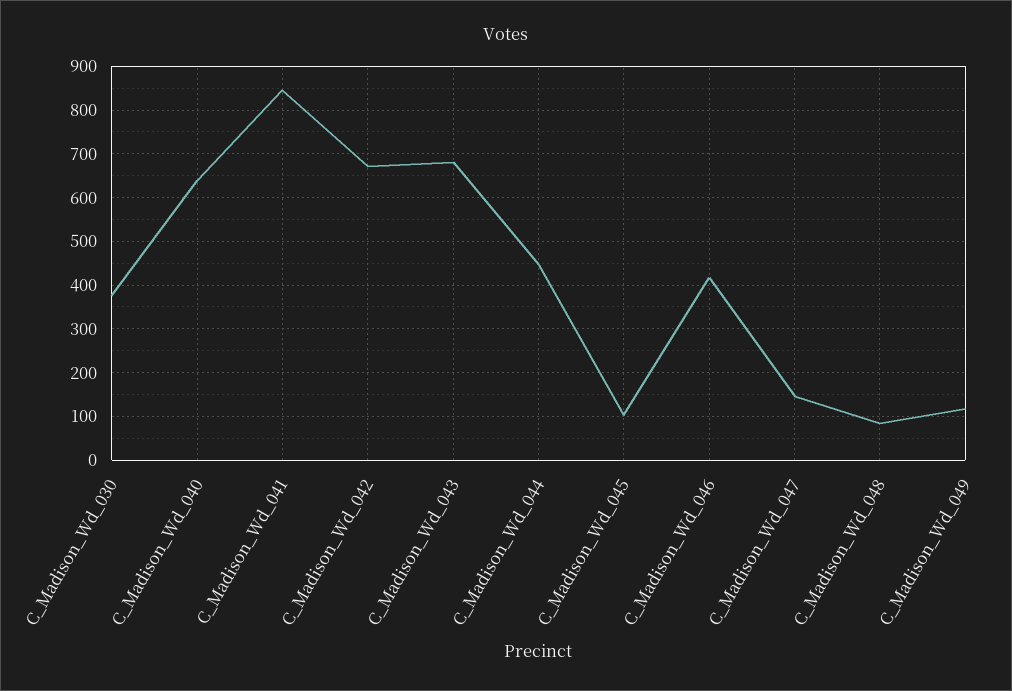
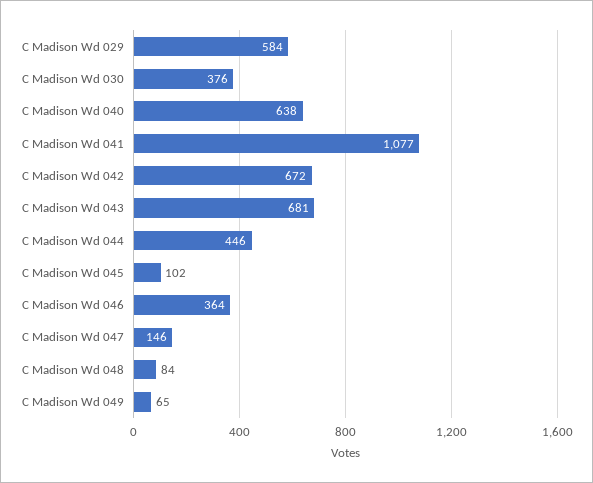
C_Madison_Wd_041: 840 -> 1077
C_Madison_Wd_046: 420 -> 364
C_Madison_Wd_049: 120 -> 65
C Madison Wd 029: none -> 584

